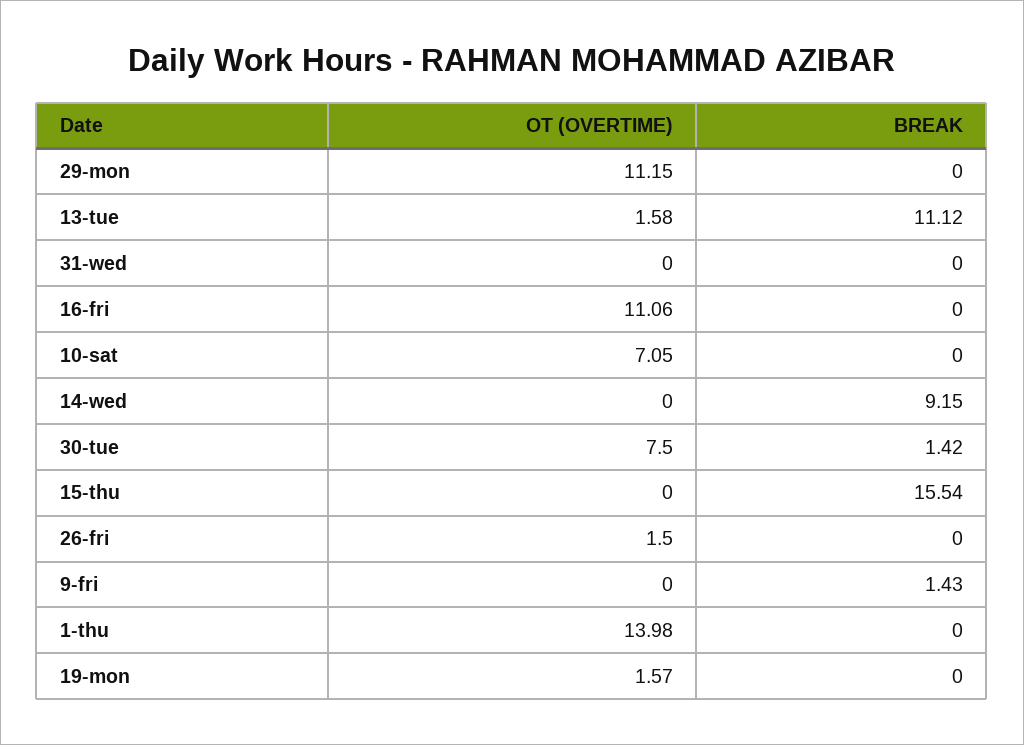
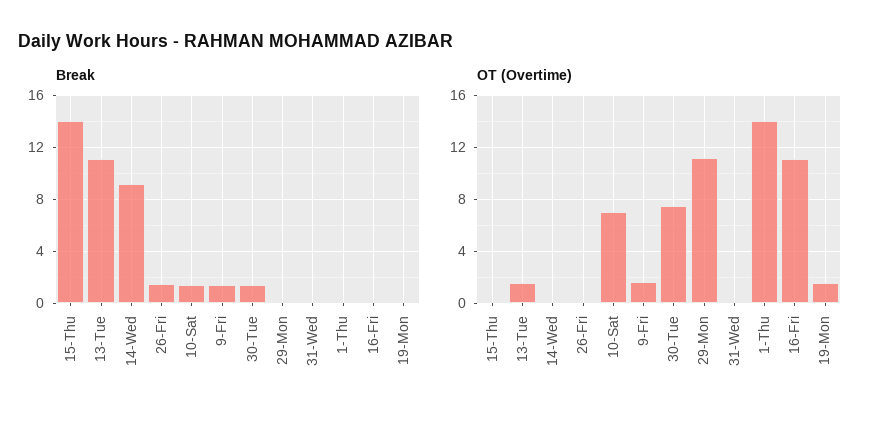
BREAK, 10-sat: 0 -> 1.5
BREAK, 15-thu: 15.54 -> 14
OT (OVERTIME), 26-fri: 1.5 -> 0
BREAK, 26-fri: 0 -> 1.5
OT (OVERTIME), 9-fri: 0 -> 1.5

